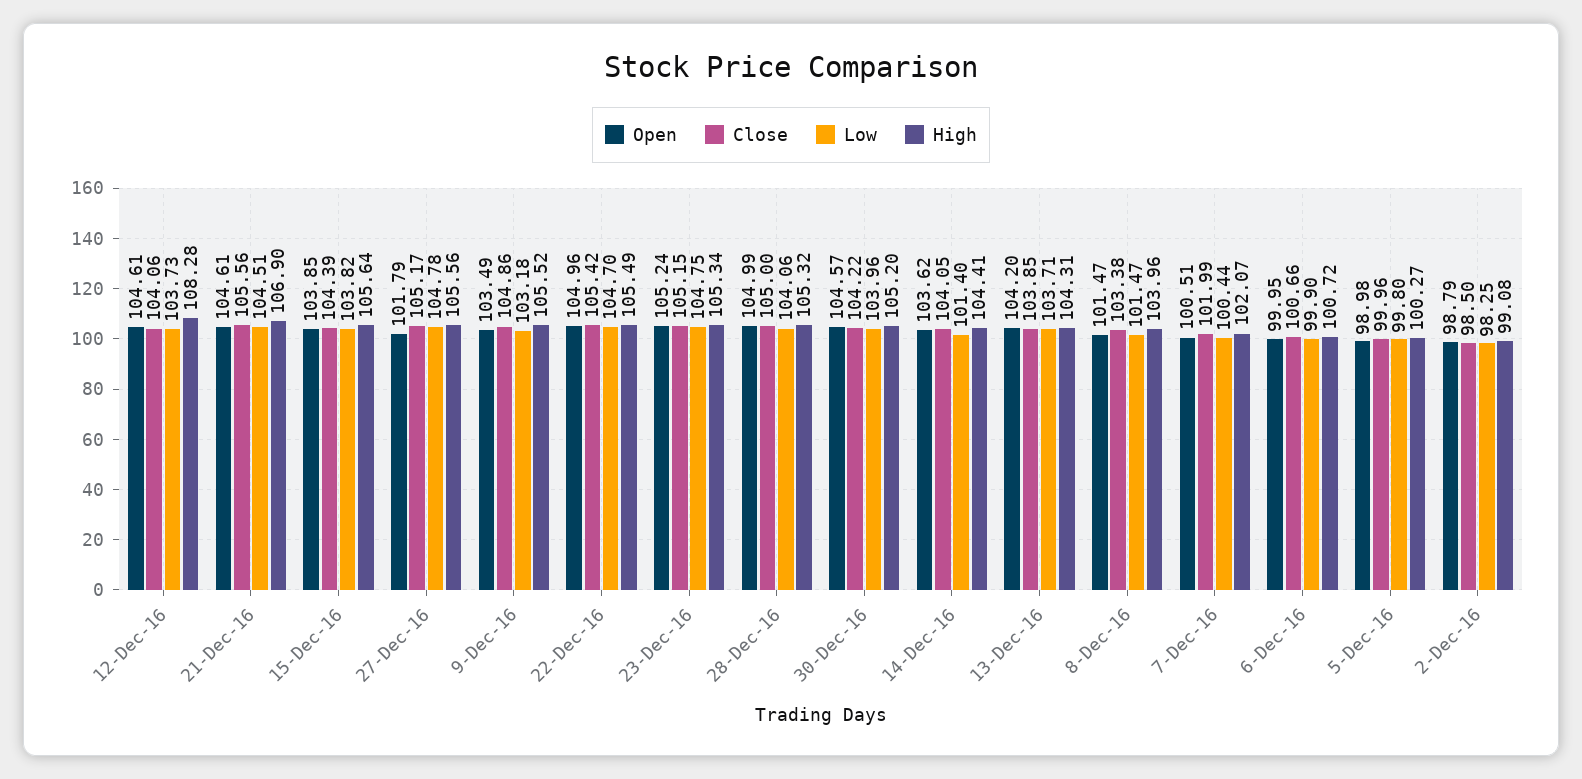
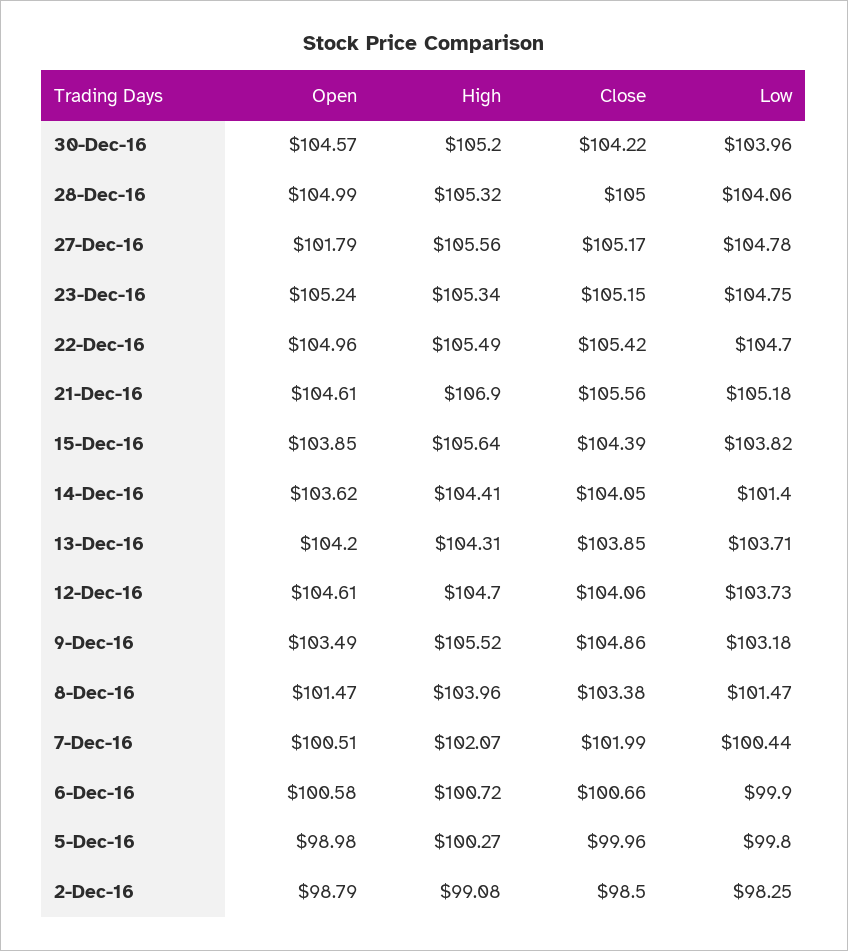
High, 12-Dec-16: 108.28 -> 104.7
Low, 21-Dec-16: 104.51 -> 105.18
Open, 6-Dec-16: 99.95 -> 100.58

